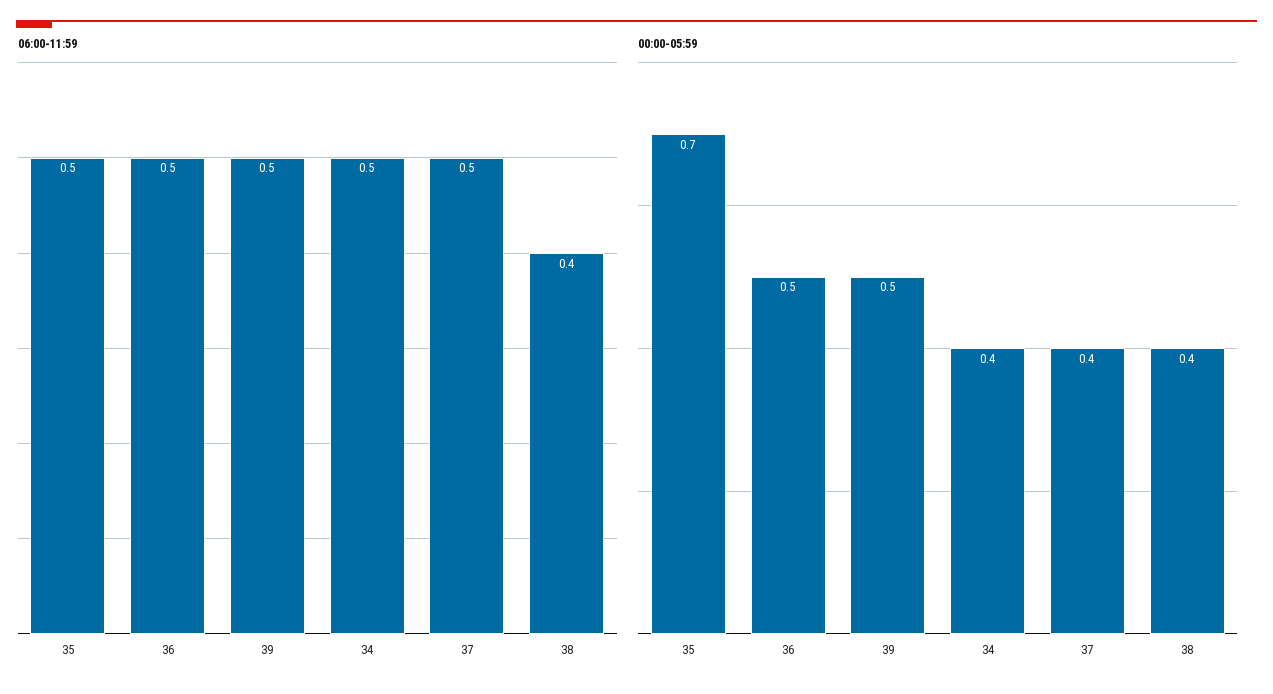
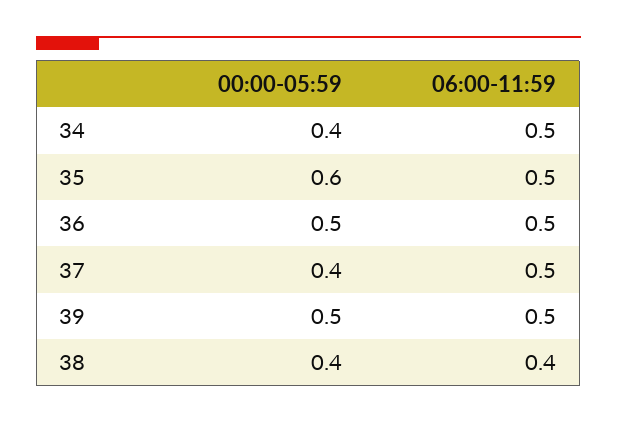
00:00-05:59, 35: 0.7 -> 0.6

